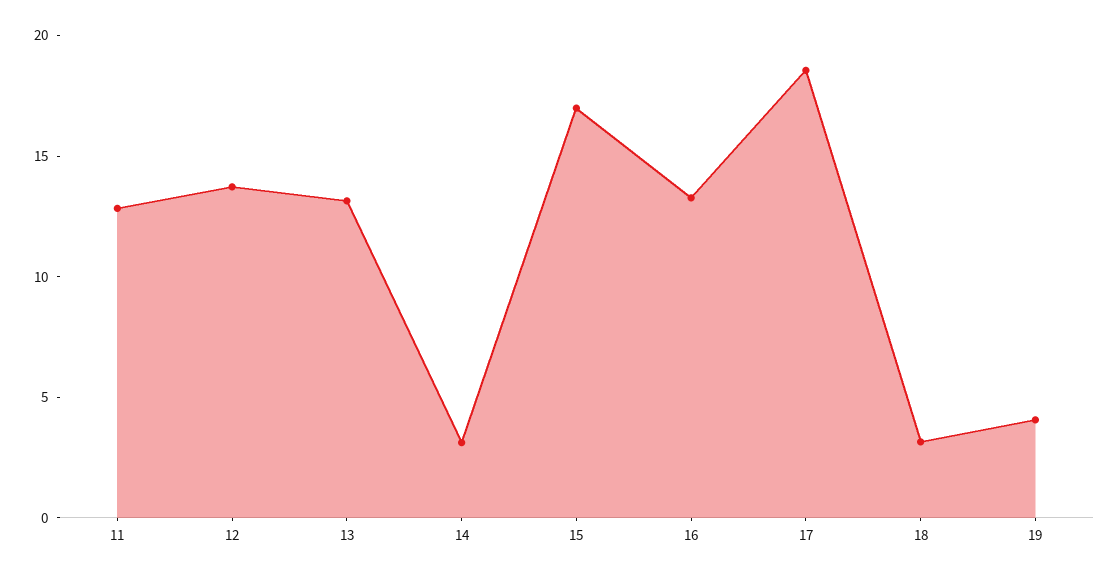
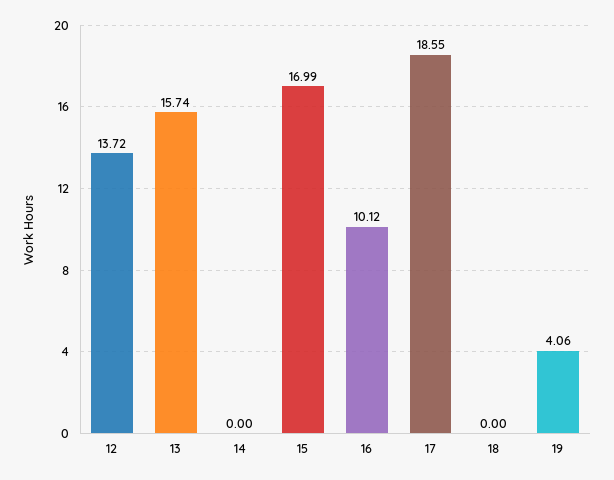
11: 13 -> none
13: 13 -> 15.74
14: 3 -> 0
16: 13 -> 10.12
18: 3 -> 0

